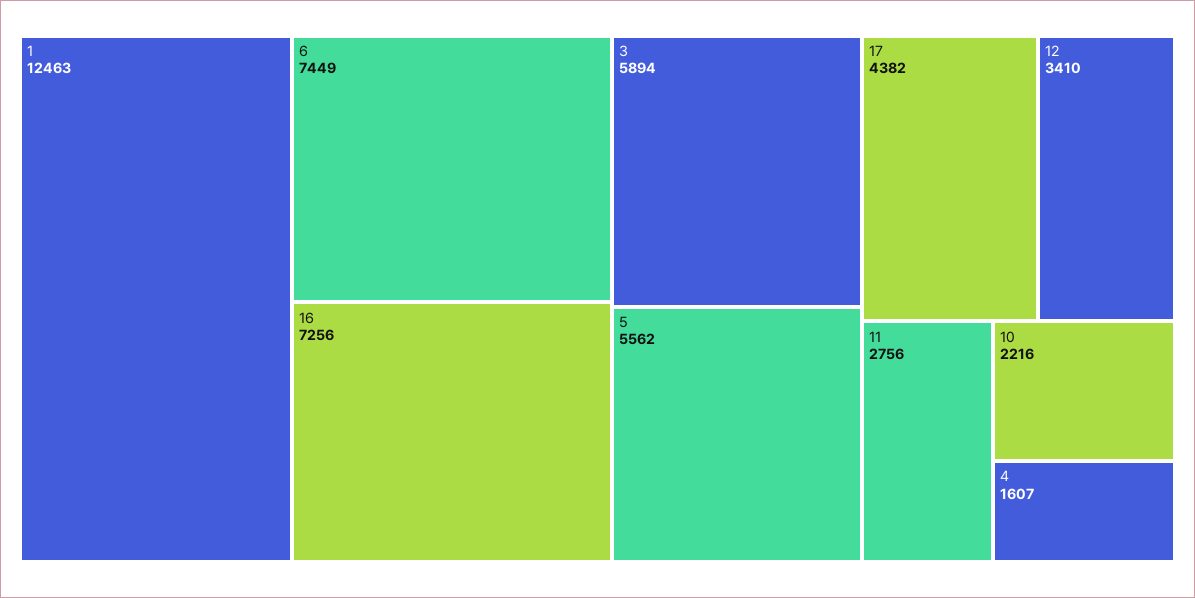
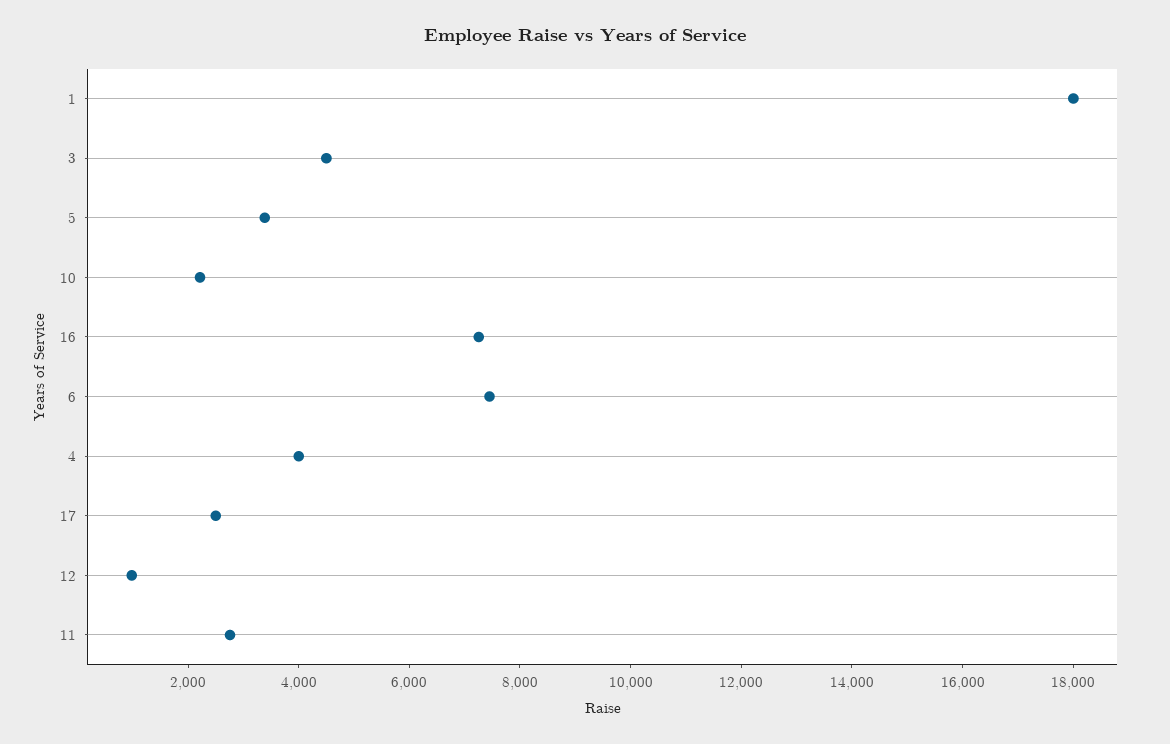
1: 12463 -> 18000
3: 5894 -> 4500
5: 5562 -> 3500
17: 4382 -> 2500
12: 3410 -> 1000
4: 1607 -> 4000

